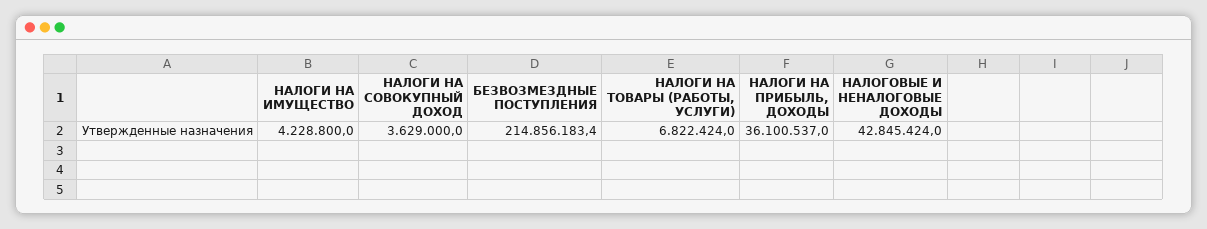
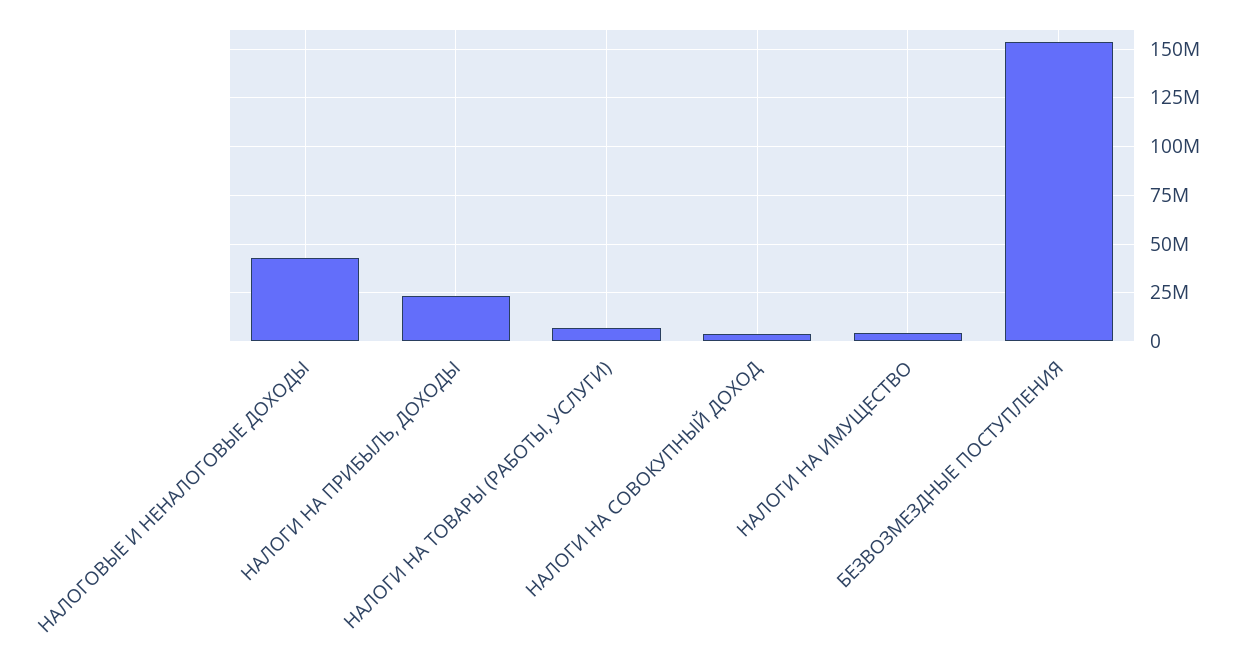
БЕЗВОЗМЕЗДНЫЕ ПОСТУПЛЕНИЯ: 214856183.4 -> 155000000
НАЛОГИ НА ПРИБЫЛЬ, ДОХОДЫ: 36100537 -> 25000000

